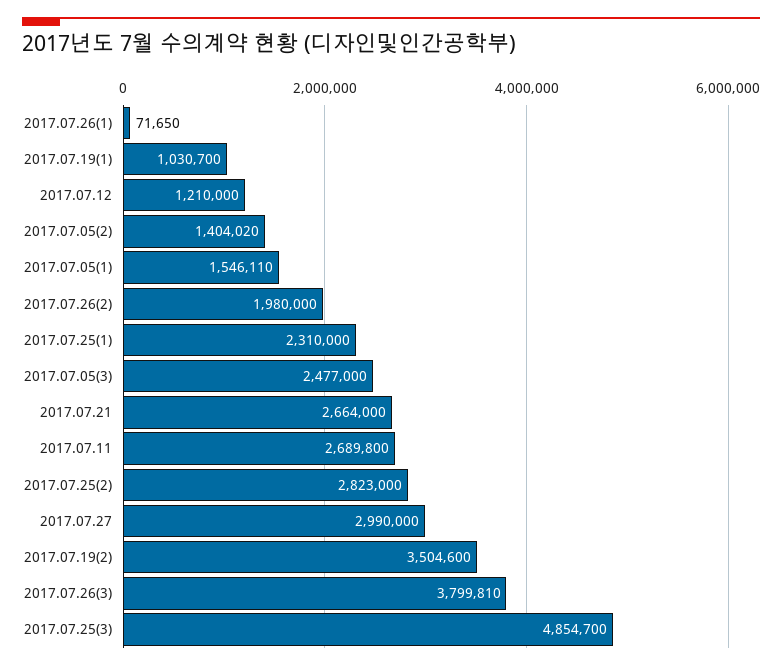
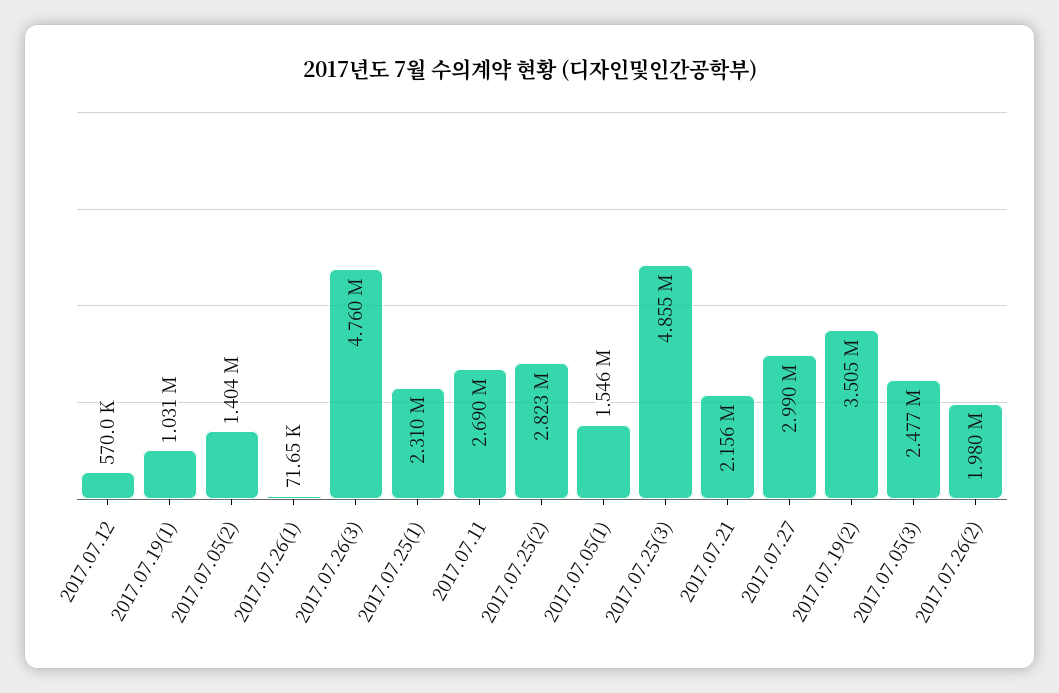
2017.07.12: 1210000 -> 570000
2017.07.21: 2664000 -> 2156000
2017.07.26(3): 3799810 -> 4760000

